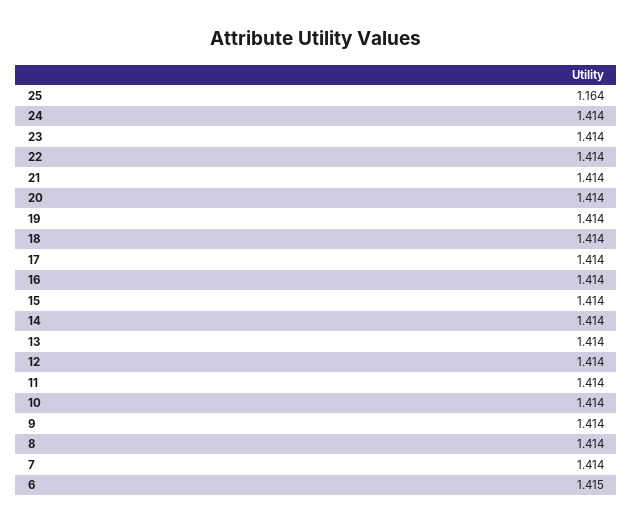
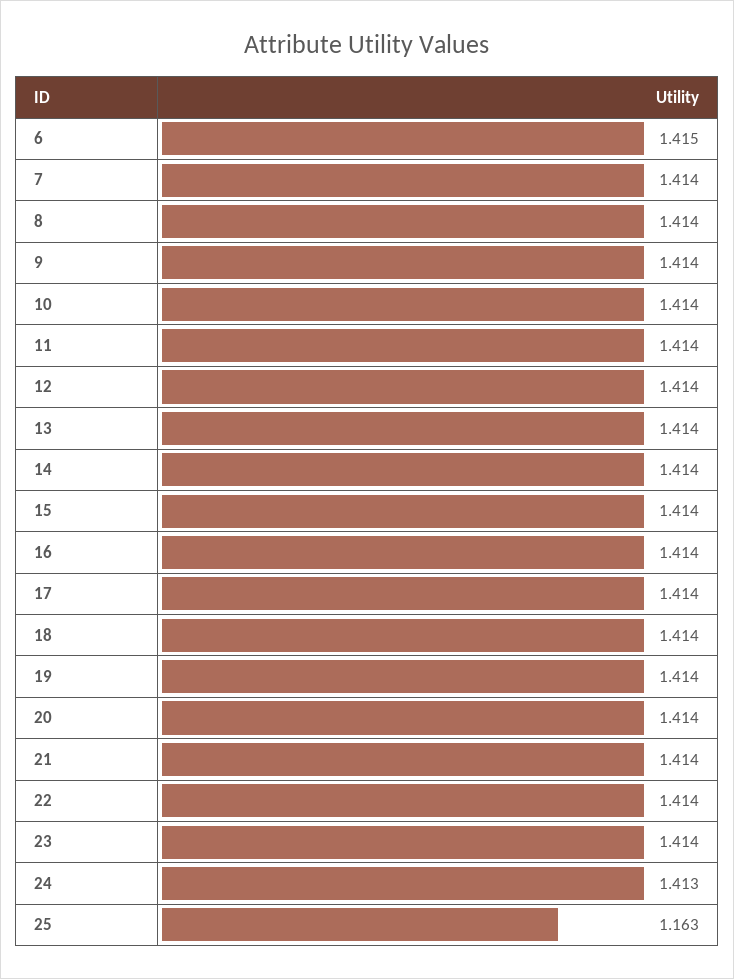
25: 1.164 -> 1.163
24: 1.414 -> 1.413

